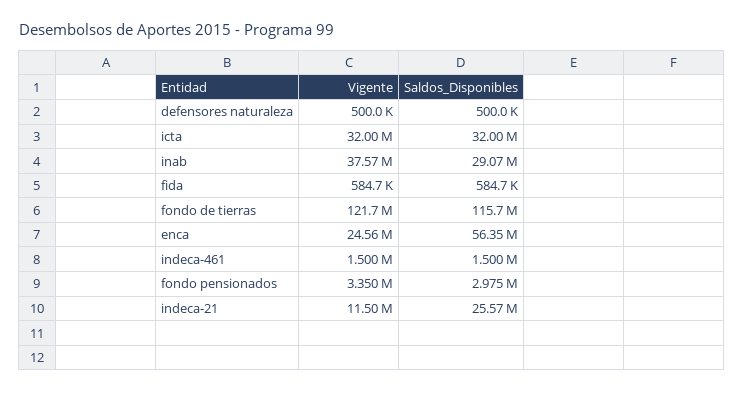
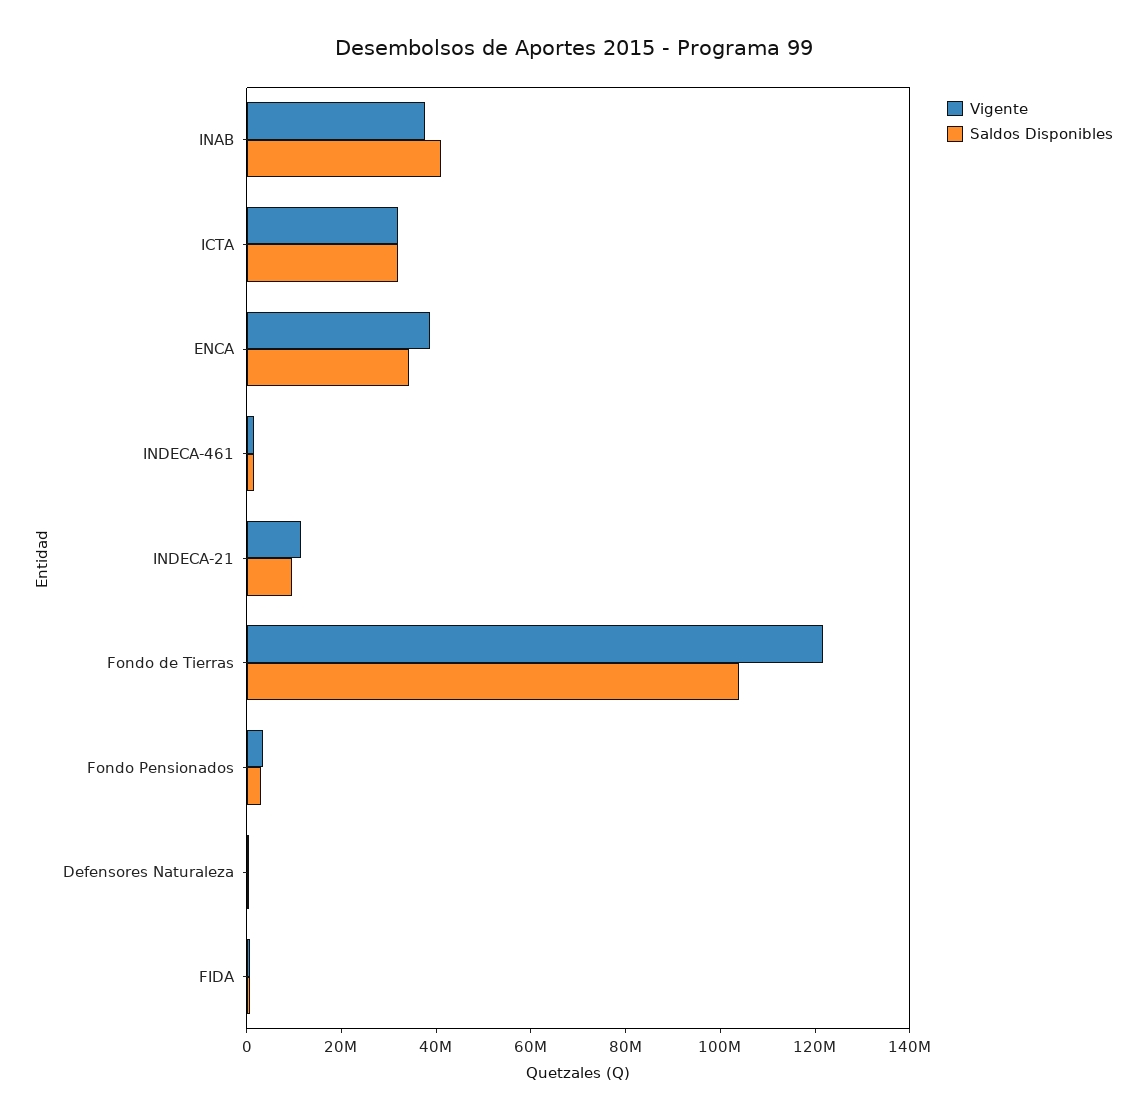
Saldos_Disponibles, inab: 29070000 -> 40000000
Saldos_Disponibles, fondo de tierras: 115700000 -> 105000000
Vigente, enca: 24560000 -> 40000000
Saldos_Disponibles, enca: 56350000 -> 35000000
Saldos_Disponibles, indeca-21: 25570000 -> 10000000

